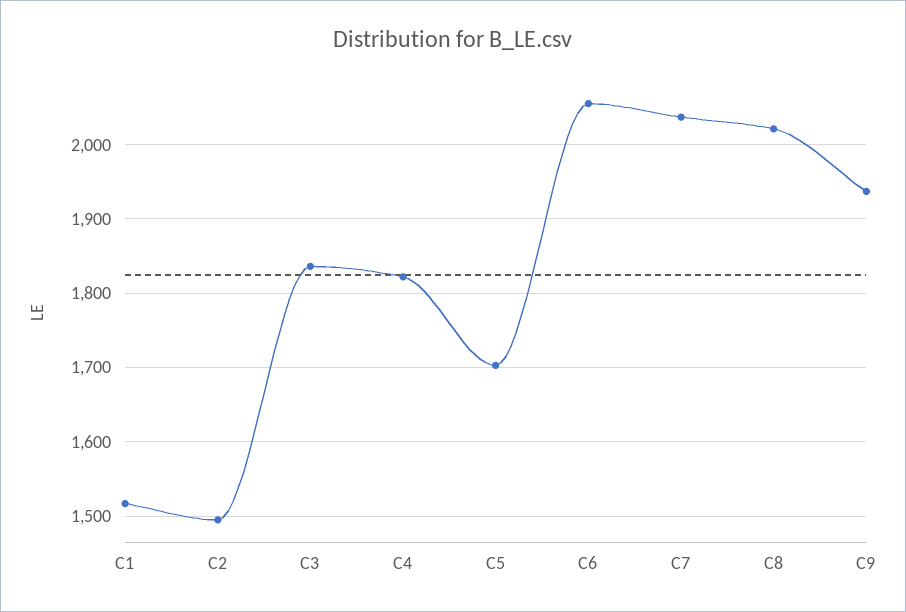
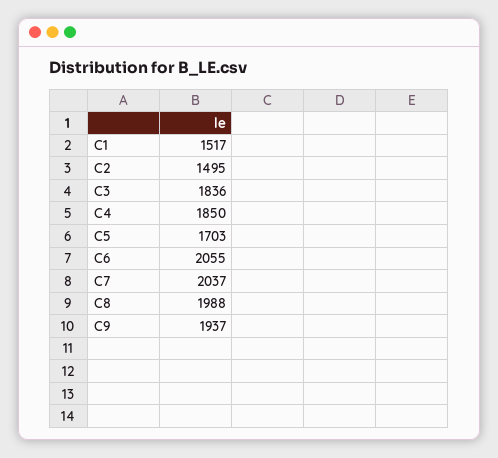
C4: 1820 -> 1850
C8: 2020 -> 1988

